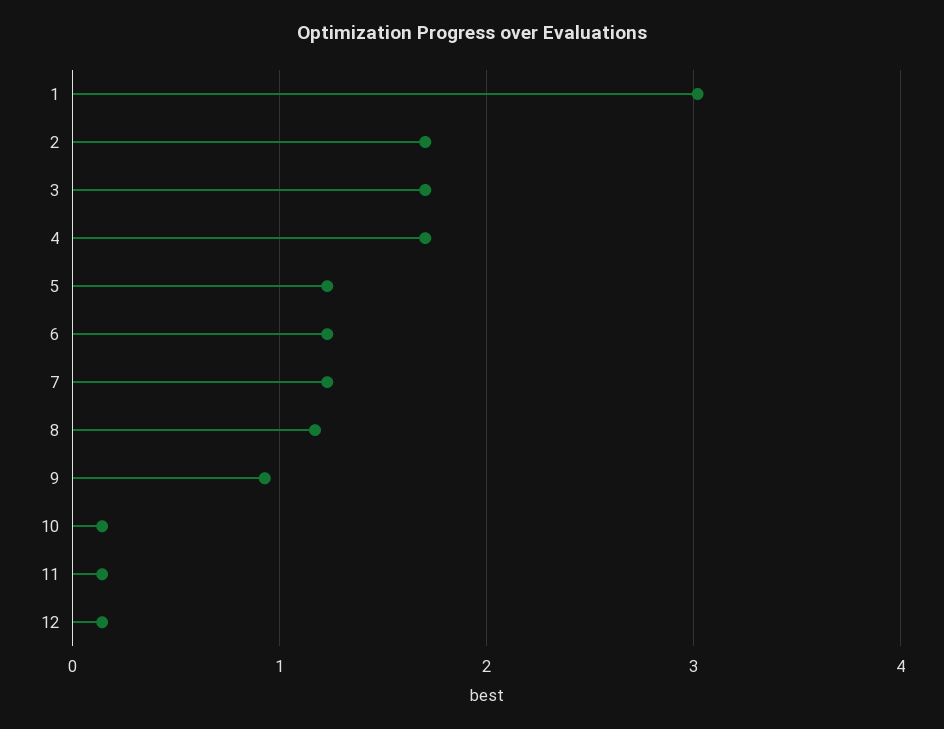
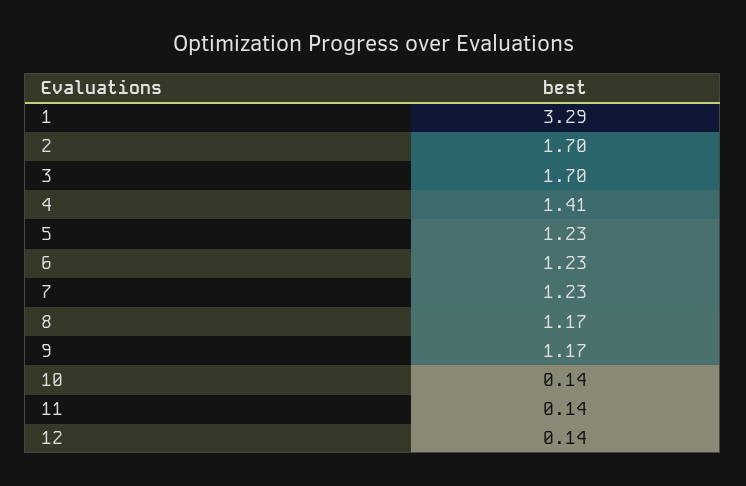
1: 3 -> 3.29
4: 1.7 -> 1.41
9: 0.9 -> 1.17

